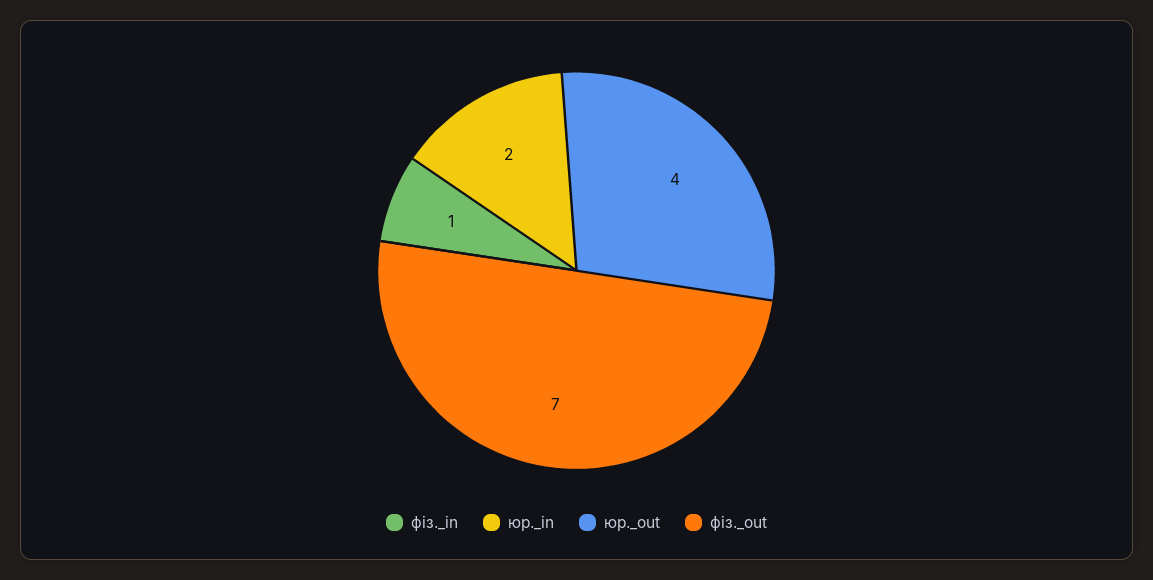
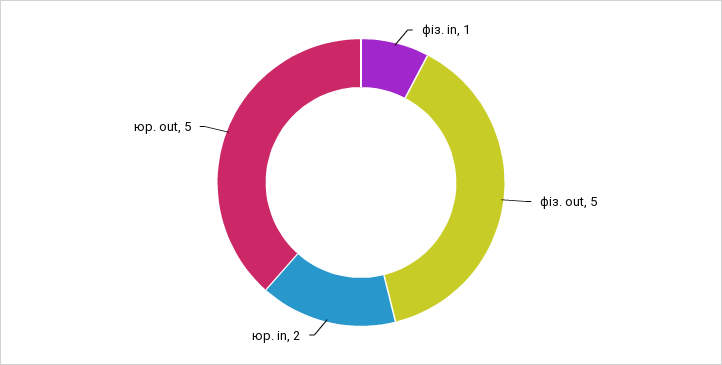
юр._out: 4 -> 5
фіз._out: 7 -> 5

